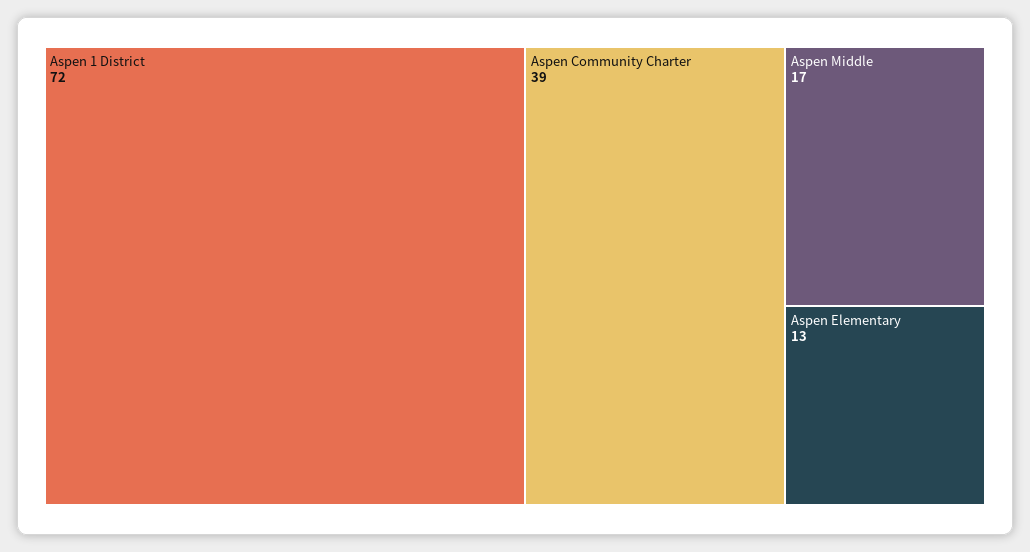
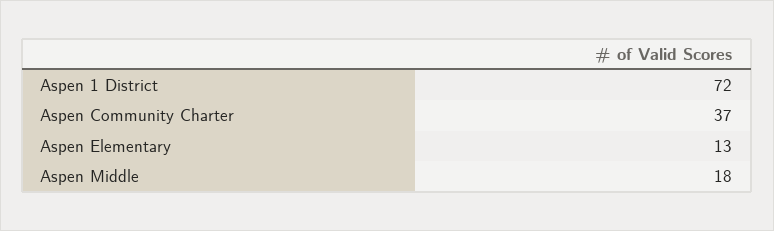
Aspen Community Charter: 39 -> 37
Aspen Middle: 17 -> 18

